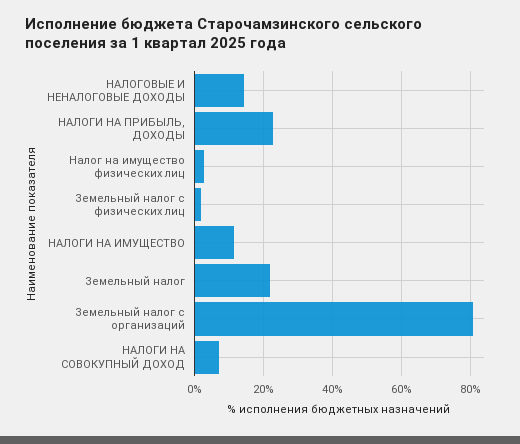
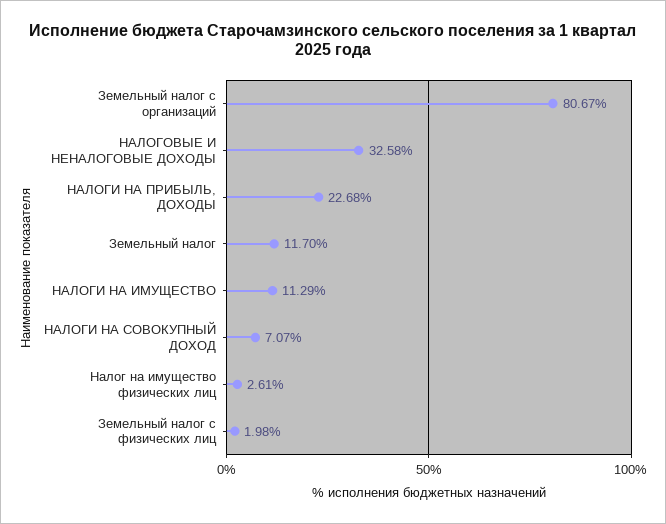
НАЛОГОВЫЕ И НЕНАЛОГОВЫЕ ДОХОДЫ: 14 -> 32.58
Земельный налог: 22 -> 11.7

